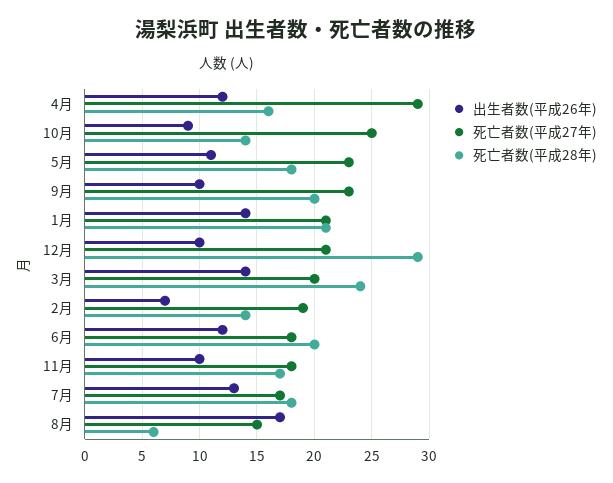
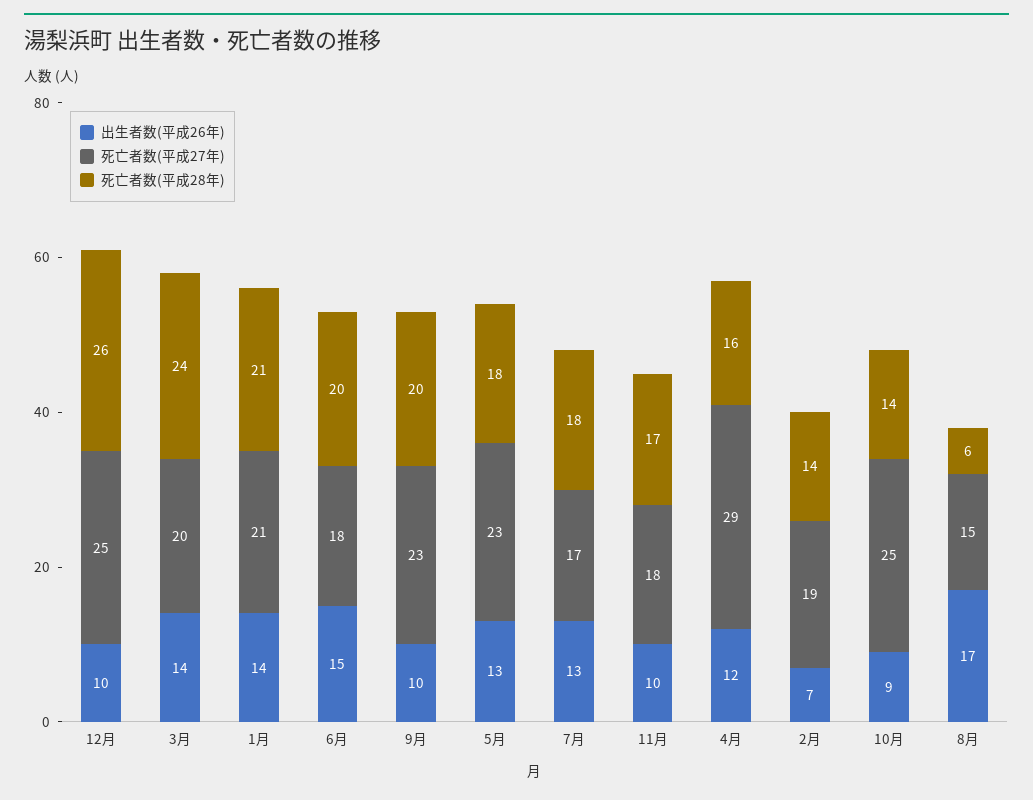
出生者数(平成26年), 5月: 11 -> 13
死亡者数(平成27年), 12月: 21 -> 25
死亡者数(平成28年), 12月: 29 -> 26
出生者数(平成26年), 6月: 12 -> 15

